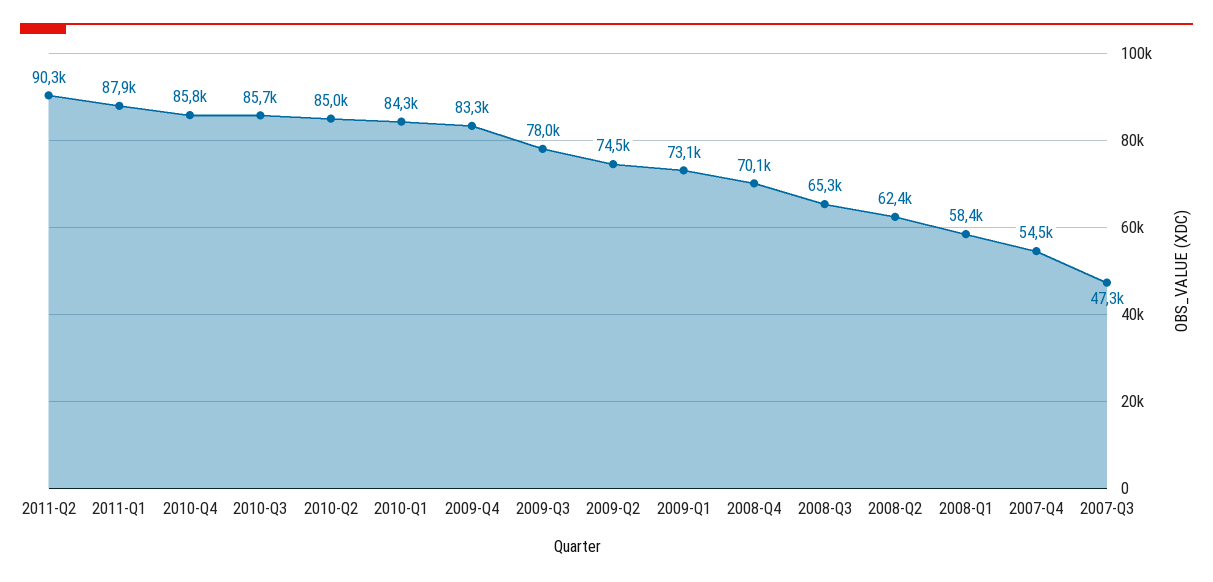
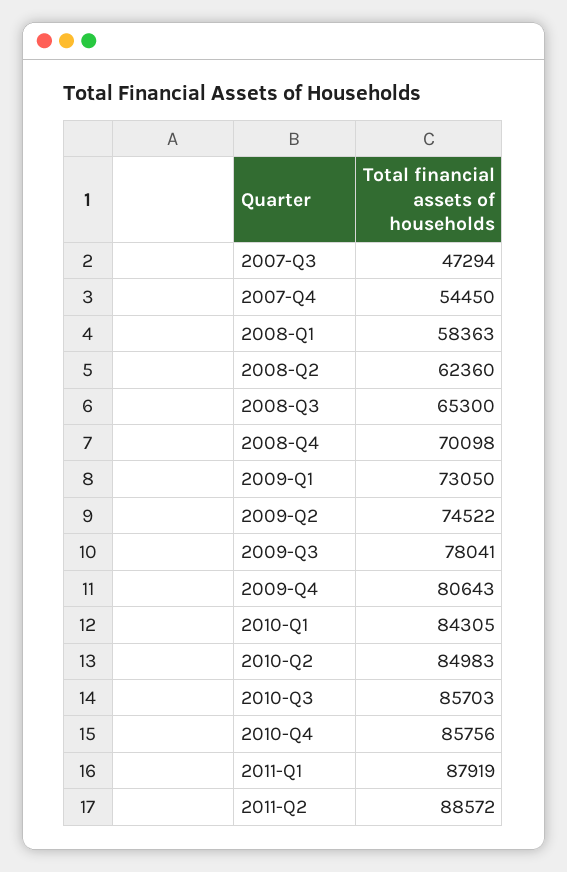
2011-Q2: 90300 -> 88572
2009-Q4: 83300 -> 80643

